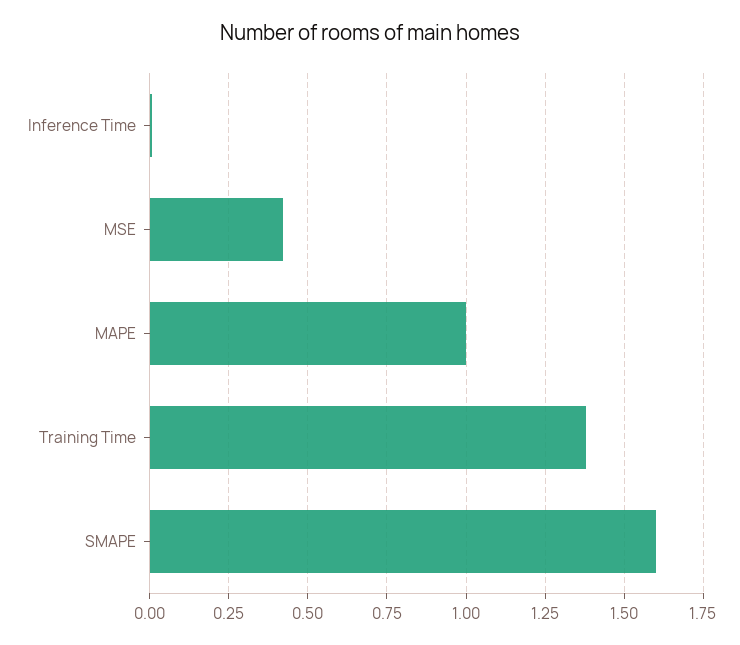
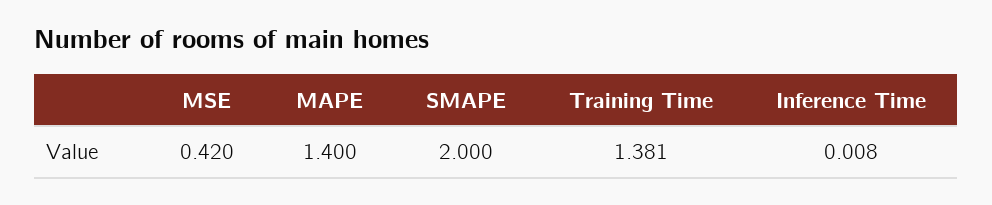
MAPE: 1 -> 1.4
SMAPE: 1.6 -> 2

